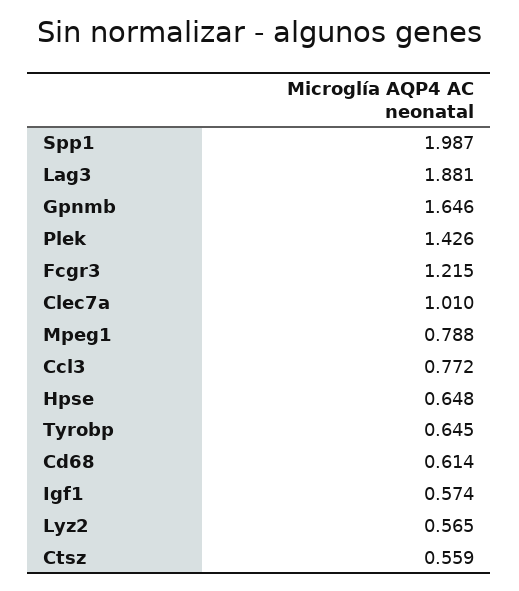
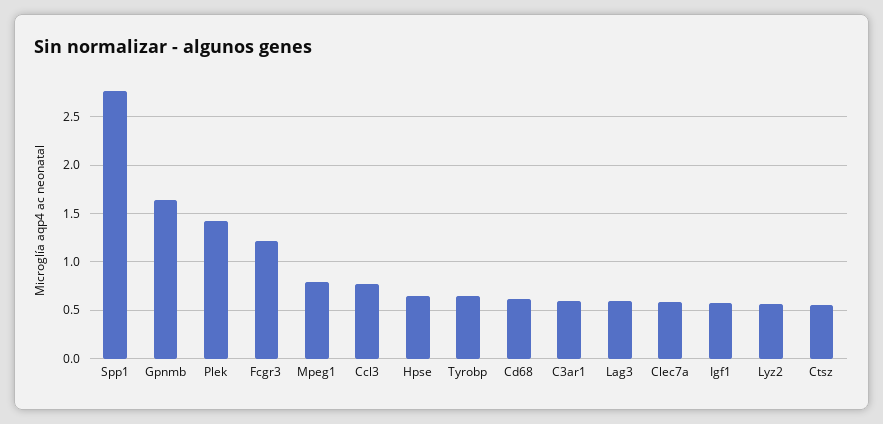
Spp1: 1.987 -> 2.8
Lag3: 1.881 -> 0.6
Clec7a: 1.01 -> 0.6
C3ar1: none -> 0.6

